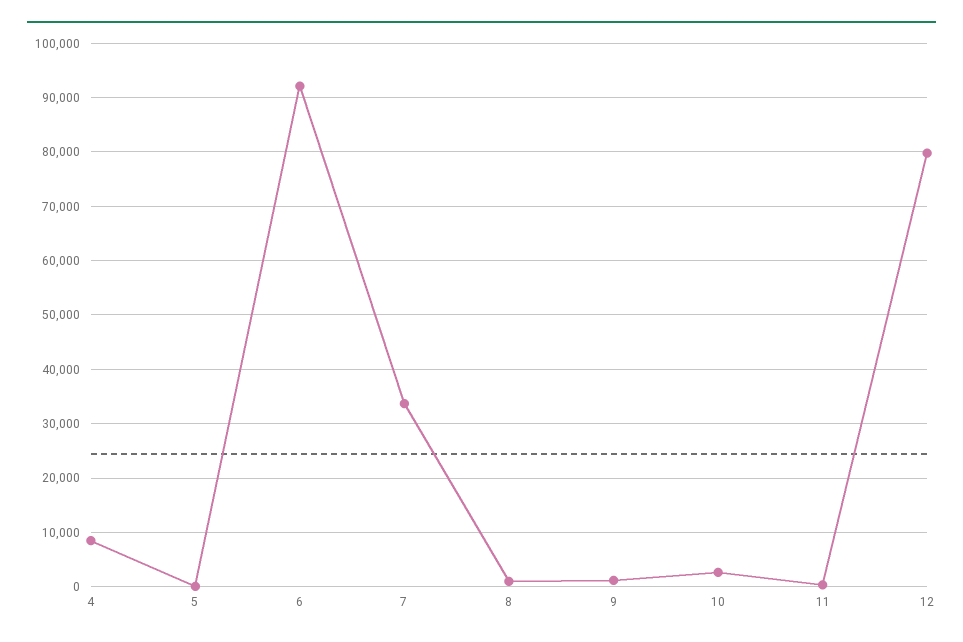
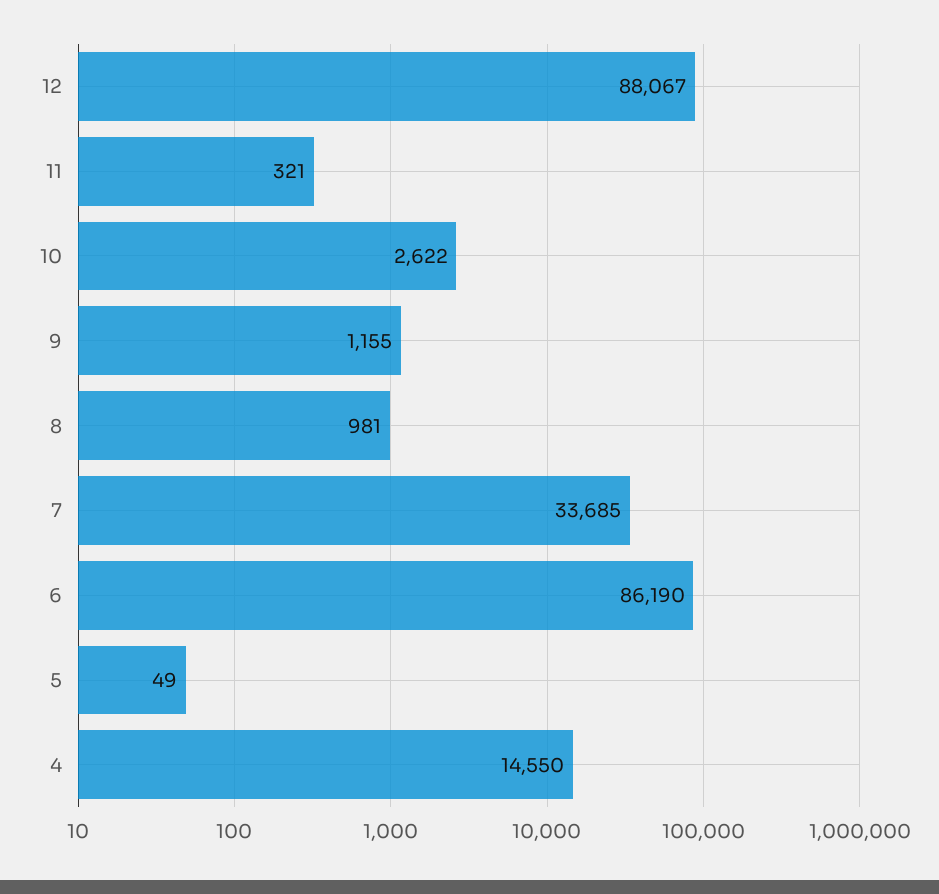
4: 8000 -> 14550
6: 92000 -> 86190
12: 80000 -> 88067

